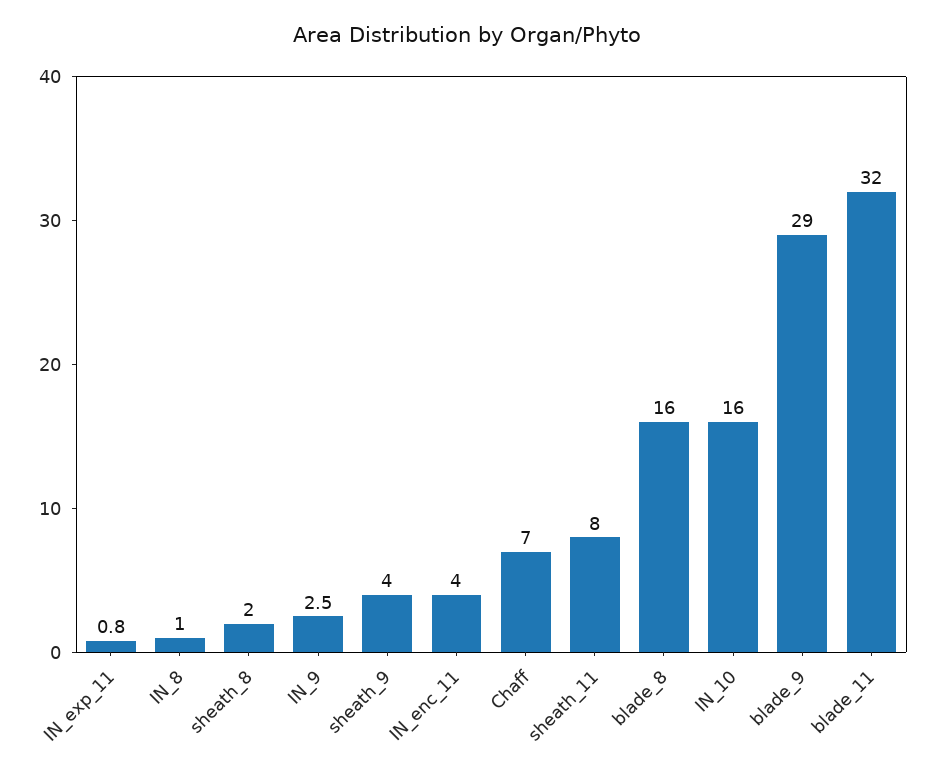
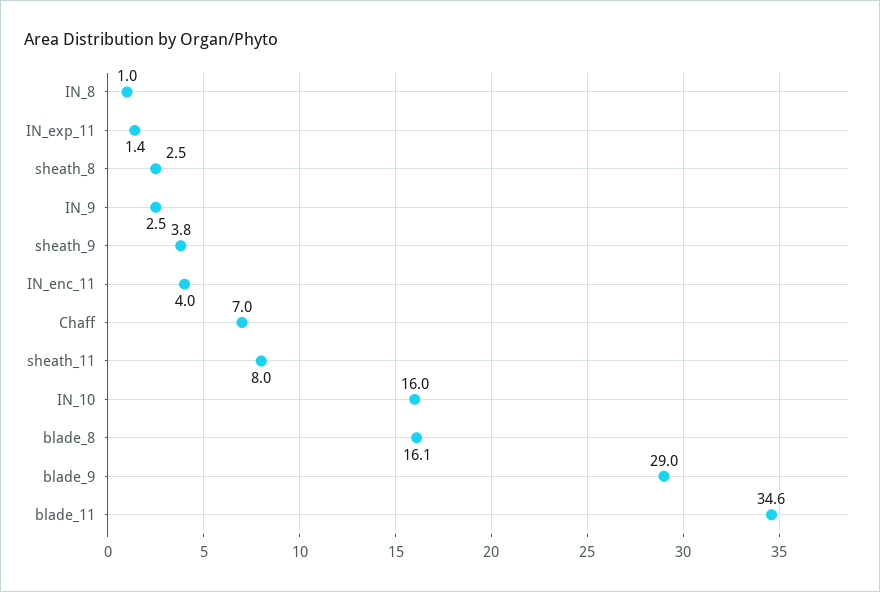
IN_exp_11: 0.8 -> 1.4
sheath_8: 2 -> 2.5
sheath_9: 4 -> 3.8
blade_8: 16 -> 16.1
blade_11: 32 -> 34.6

